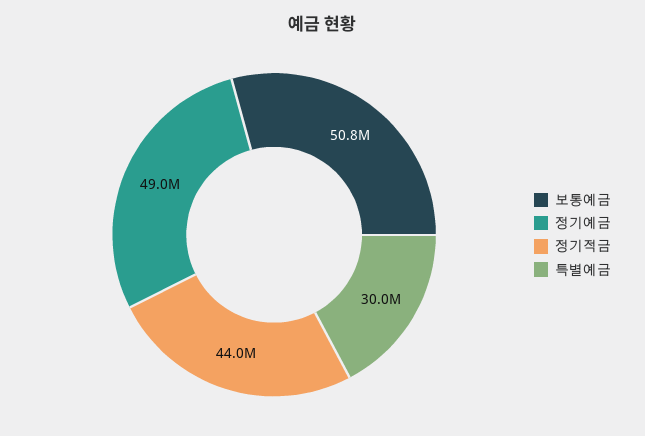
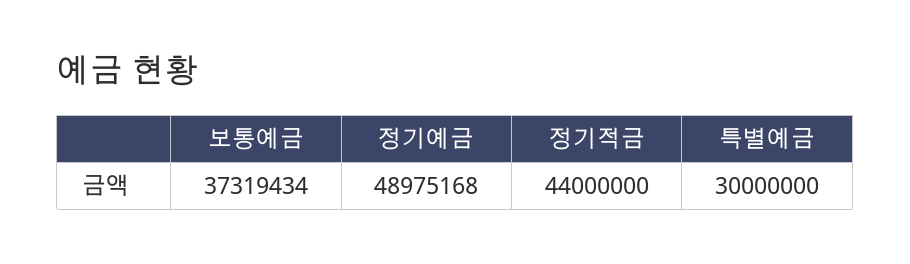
보통예금: 50800000 -> 37319434

